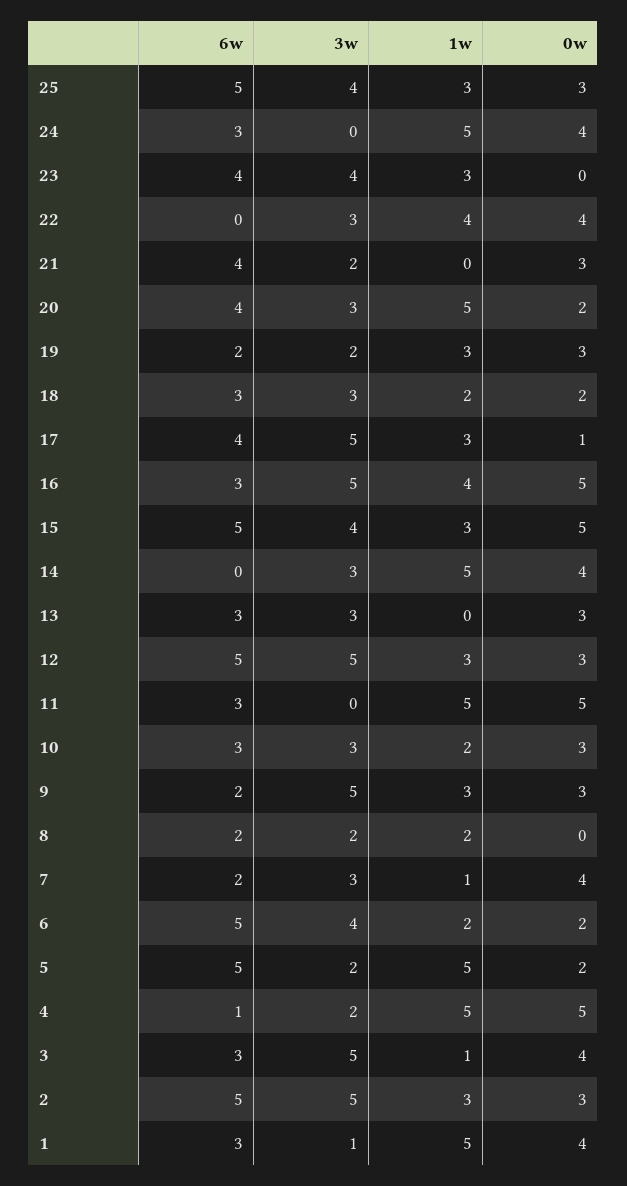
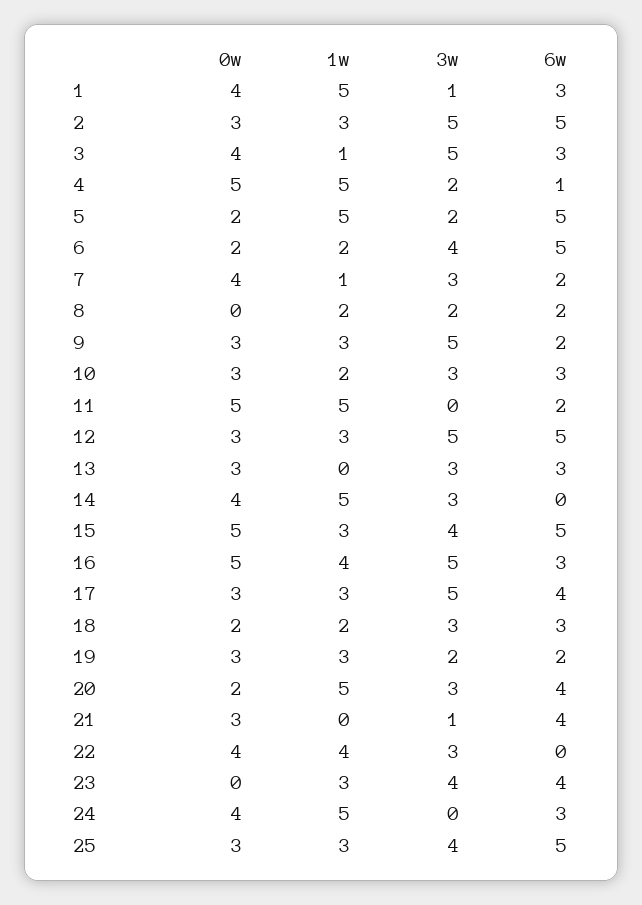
3w, 21: 2 -> 1
0w, 17: 1 -> 3
6w, 11: 3 -> 2

